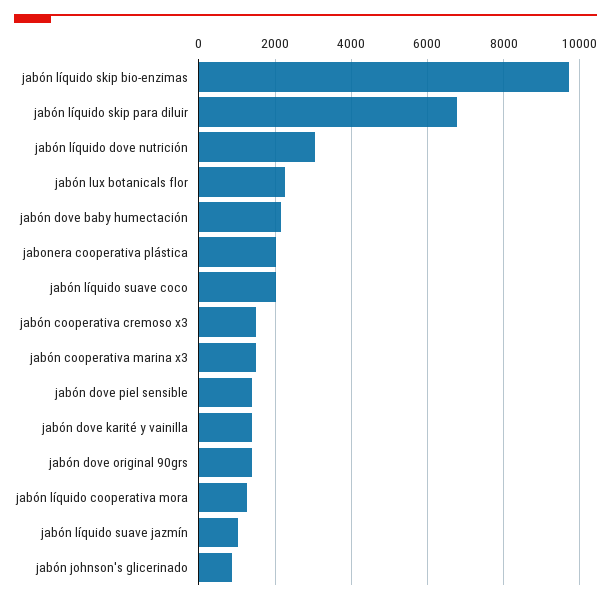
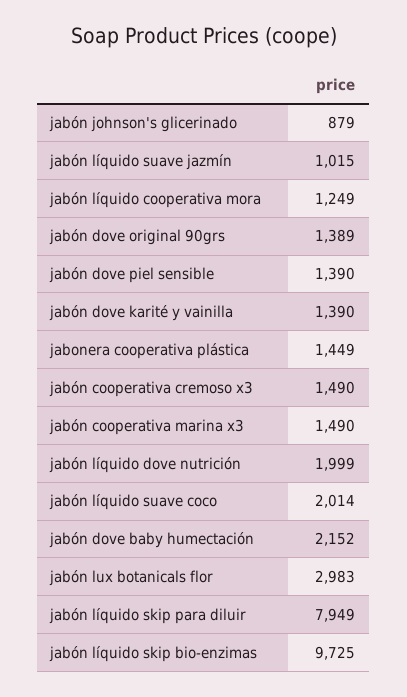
jabón líquido skip para diluir: 6800 -> 7949
jabón líquido dove nutrición: 3000 -> 1999
jabón lux botanicals flor: 2200 -> 2983
jabonera cooperativa plástica: 2000 -> 1449

